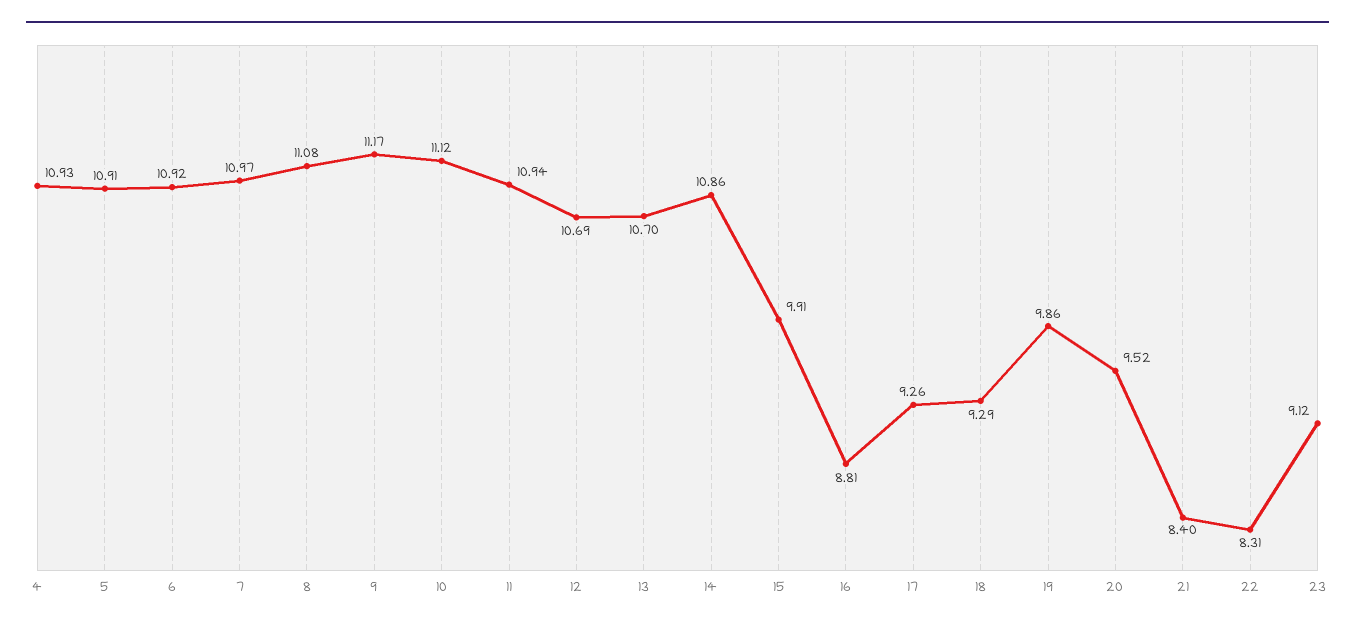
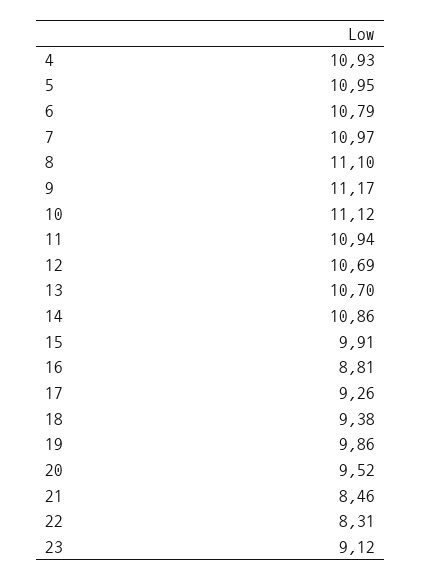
5: 10.91 -> 10.95
6: 10.92 -> 10.79
8: 11.08 -> 11.1
18: 9.29 -> 9.38
21: 8.4 -> 8.46

